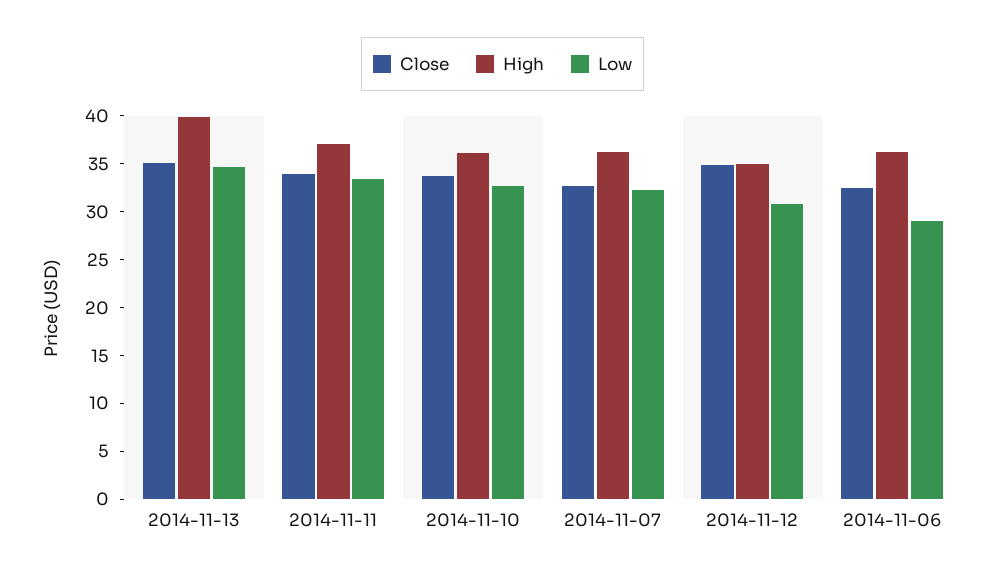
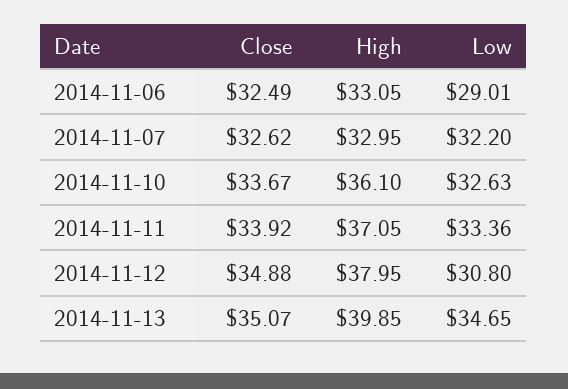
High, 2014-11-07: 36 -> 32.95
High, 2014-11-12: 35 -> 37.95
High, 2014-11-06: 36 -> 33.05

